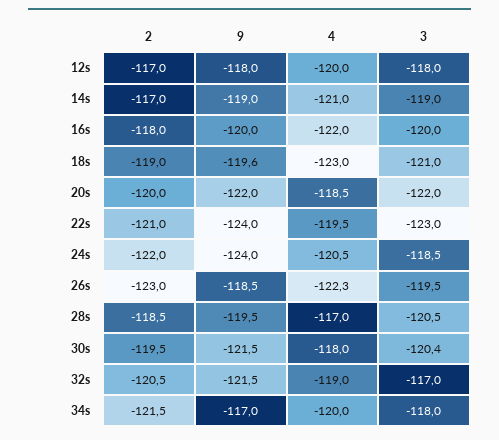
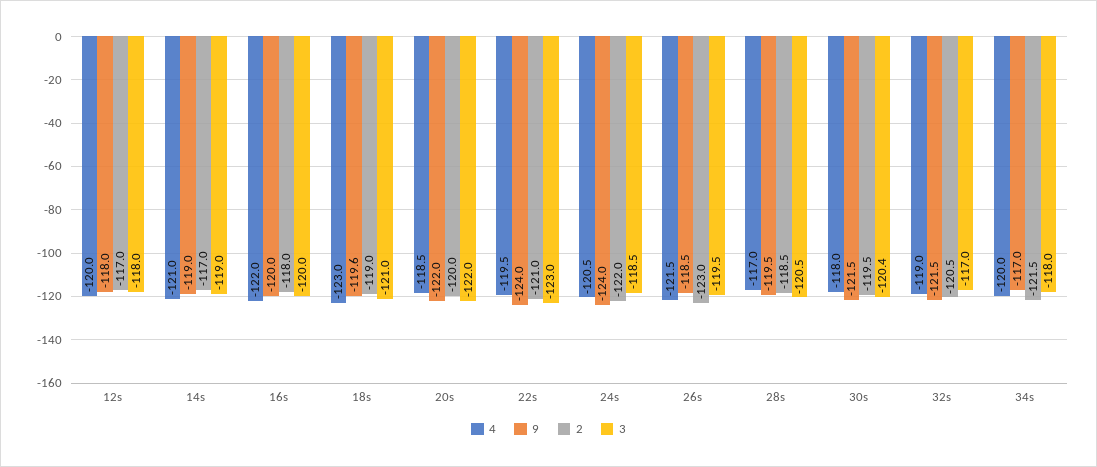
4, 26s: -122.3 -> -121.5

